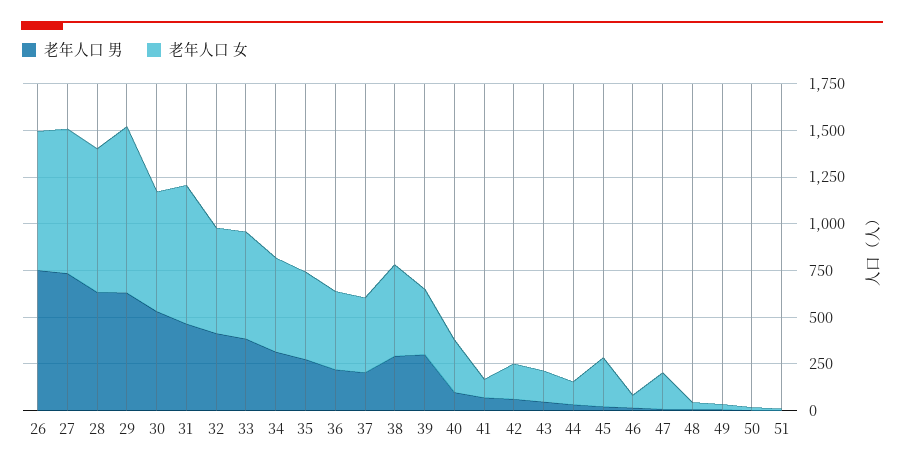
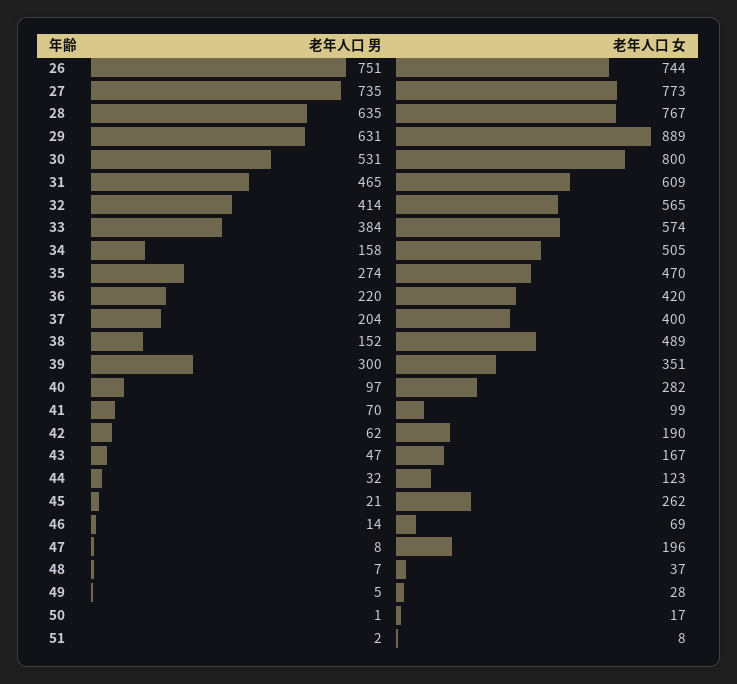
老年人口 女, 30: 650 -> 800
老年人口 女, 31: 750 -> 609
老年人口 男, 34: 300 -> 158
老年人口 男, 38: 300 -> 152

